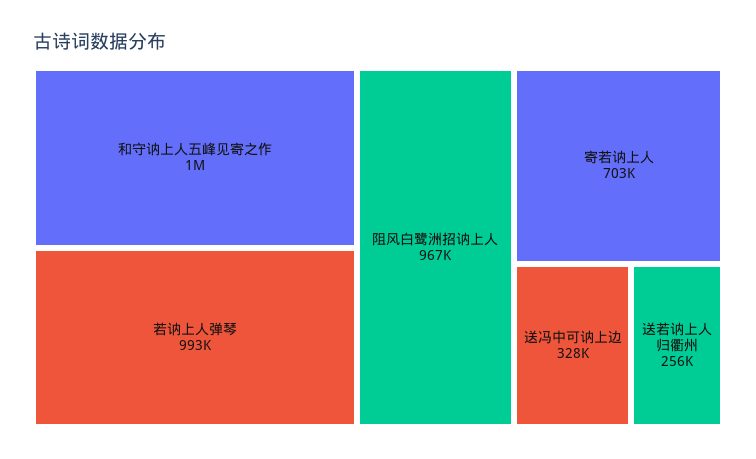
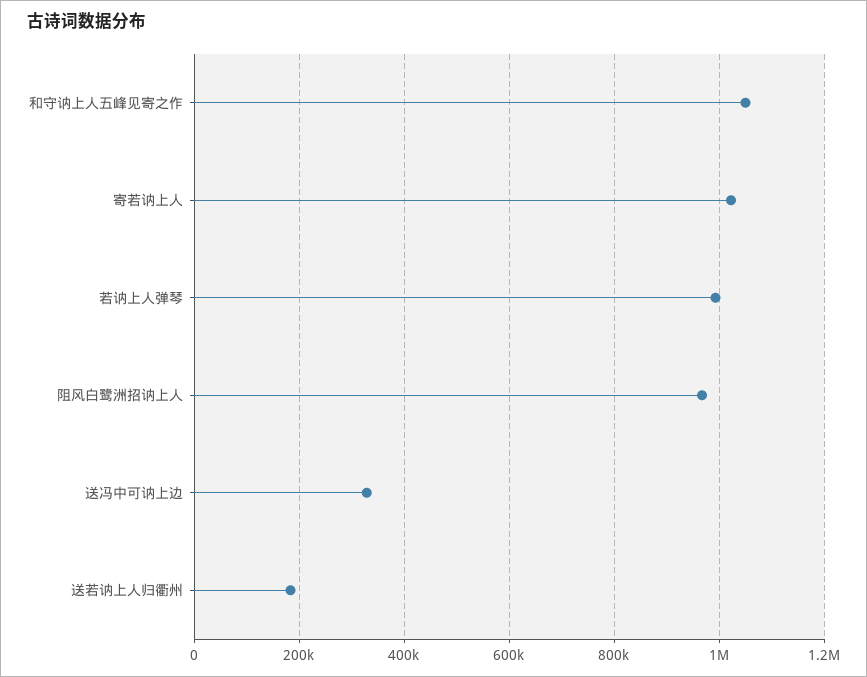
寄若讷上人: 703000 -> 1020000
送若讷上人归衢州: 256000 -> 180000

